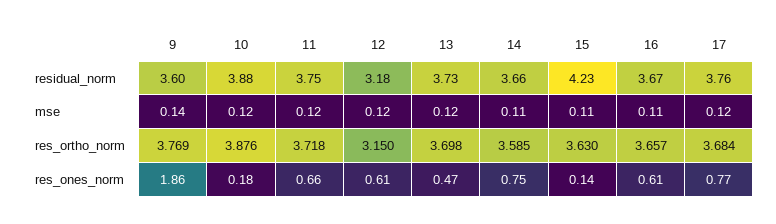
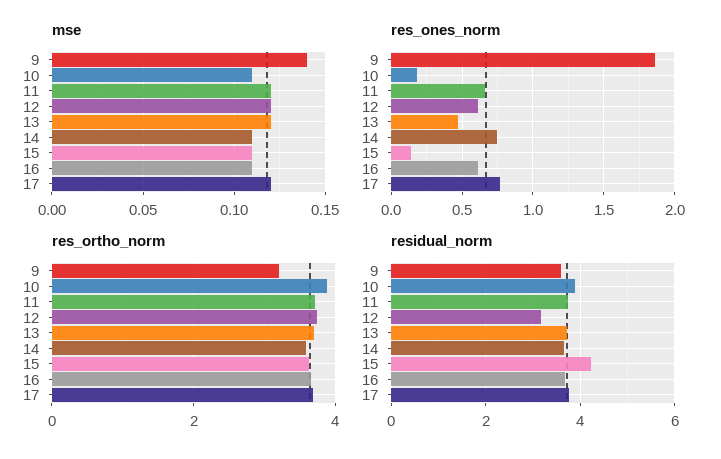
mse, 10: 0.12 -> 0.11
res_ortho_norm, 9: 3.769 -> 3.2
res_ortho_norm, 12: 3.15 -> 3.8

